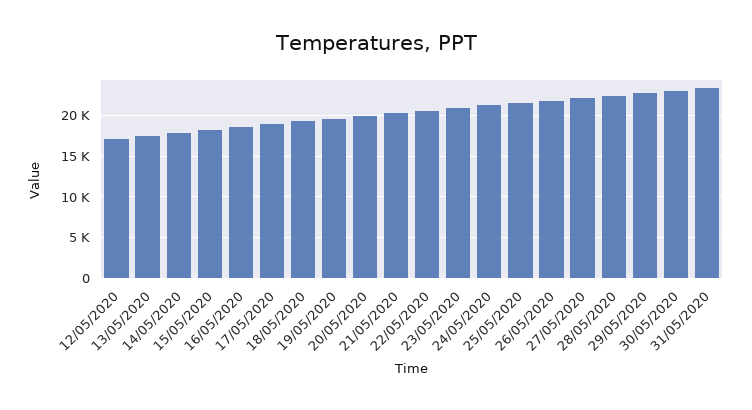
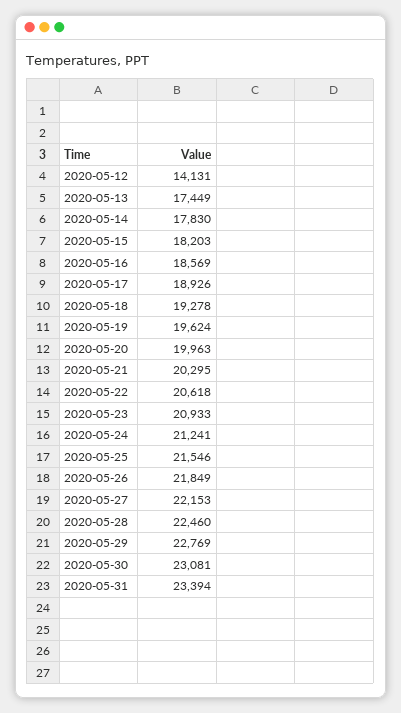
12/05/2020: 17000 -> 14131

